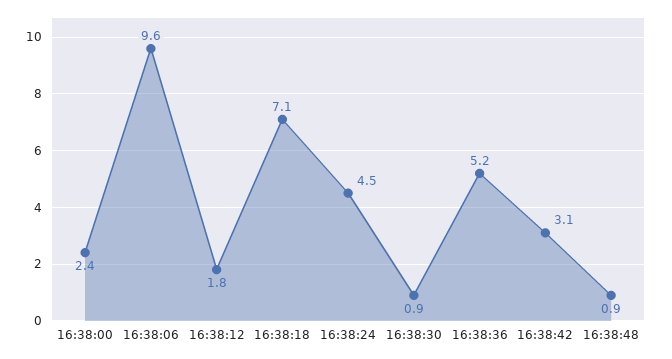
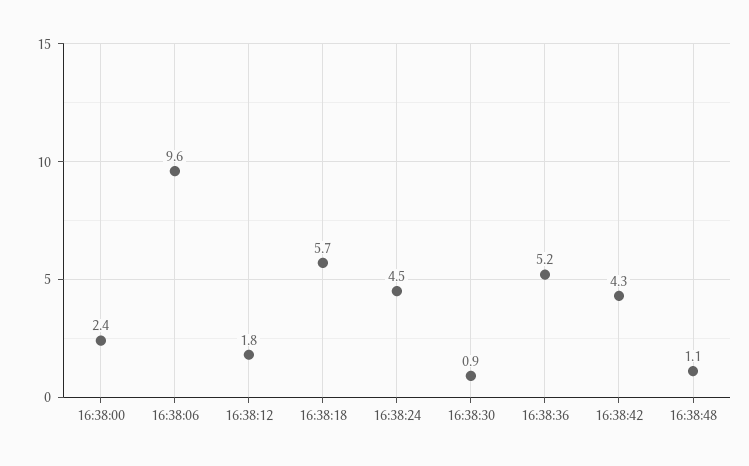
16:38:18: 7.1 -> 5.7
16:38:42: 3.1 -> 4.3
16:38:48: 0.9 -> 1.1

